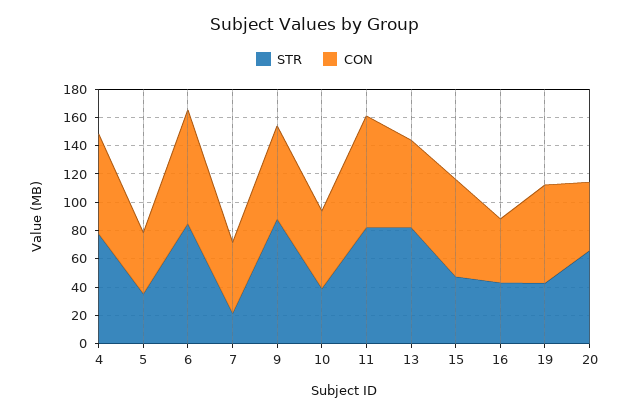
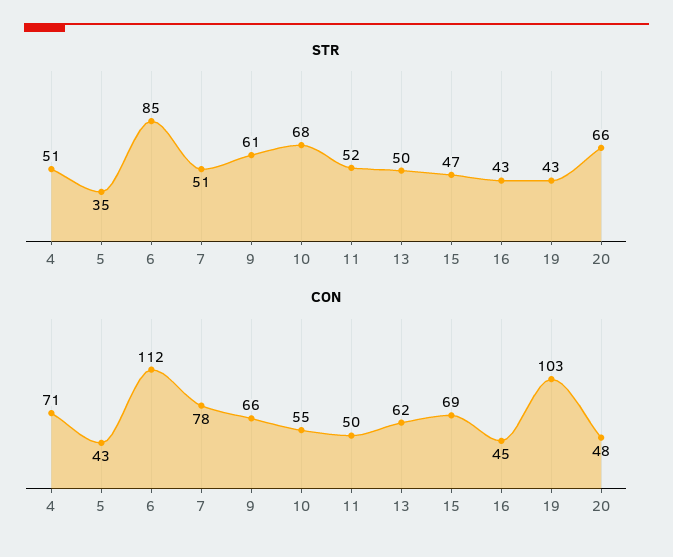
STR, 4: 80 -> 51
CON, 6: 80 -> 112
STR, 7: 20 -> 51
CON, 7: 50 -> 78
STR, 9: 90 -> 61
STR, 10: 40 -> 68
STR, 11: 80 -> 52
CON, 11: 80 -> 50
STR, 13: 80 -> 50
CON, 19: 70 -> 103

